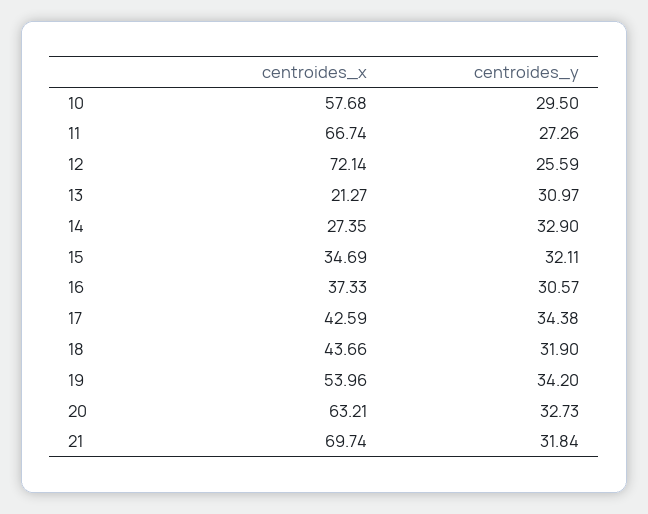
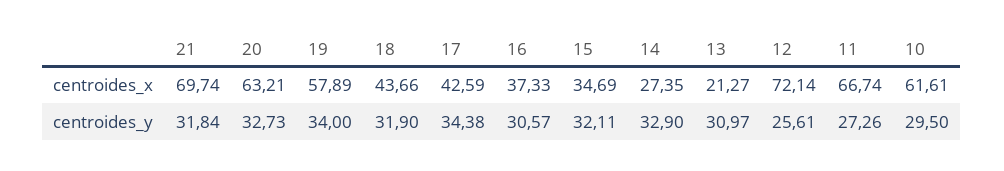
centroides_x, 10: 57.68 -> 61.61
centroides_y, 12: 25.59 -> 25.61
centroides_x, 19: 53.96 -> 57.89
centroides_y, 19: 34.2 -> 34

